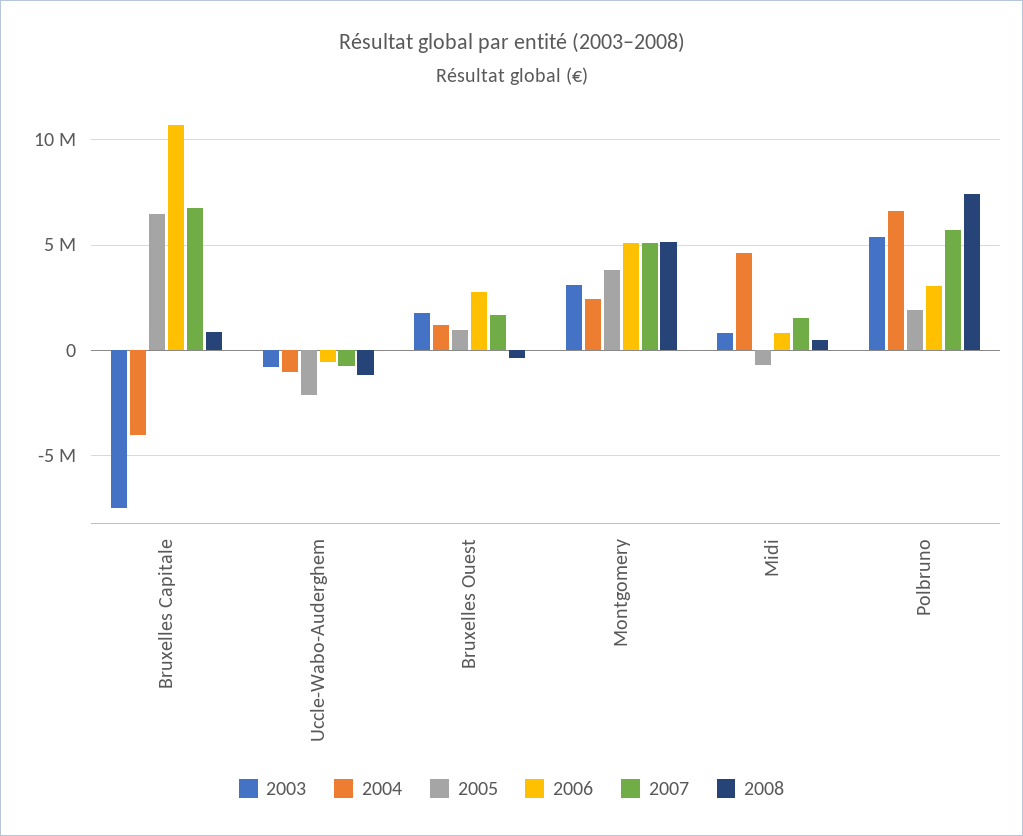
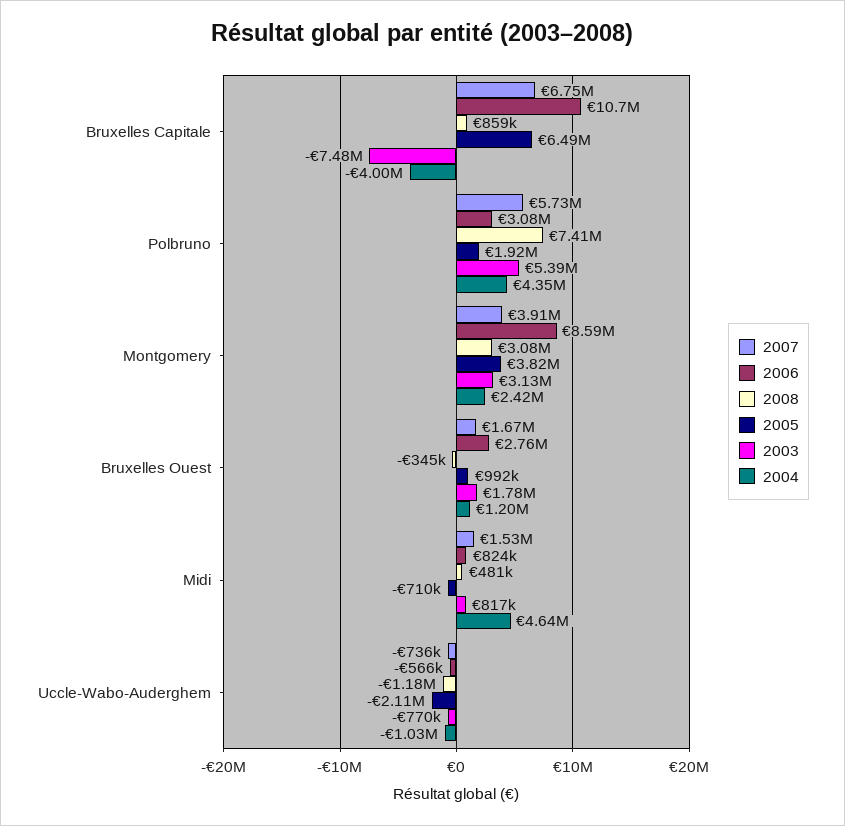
2006, Montgomery: 5000000 -> 8590000
2007, Montgomery: 5000000 -> 3910000
2008, Montgomery: 5000000 -> 3080000
2004, Polbruno: 6500000 -> 4350000

